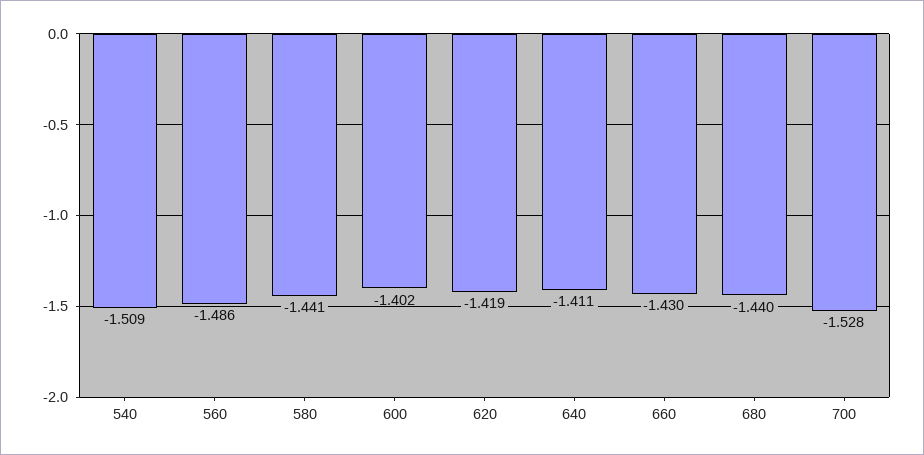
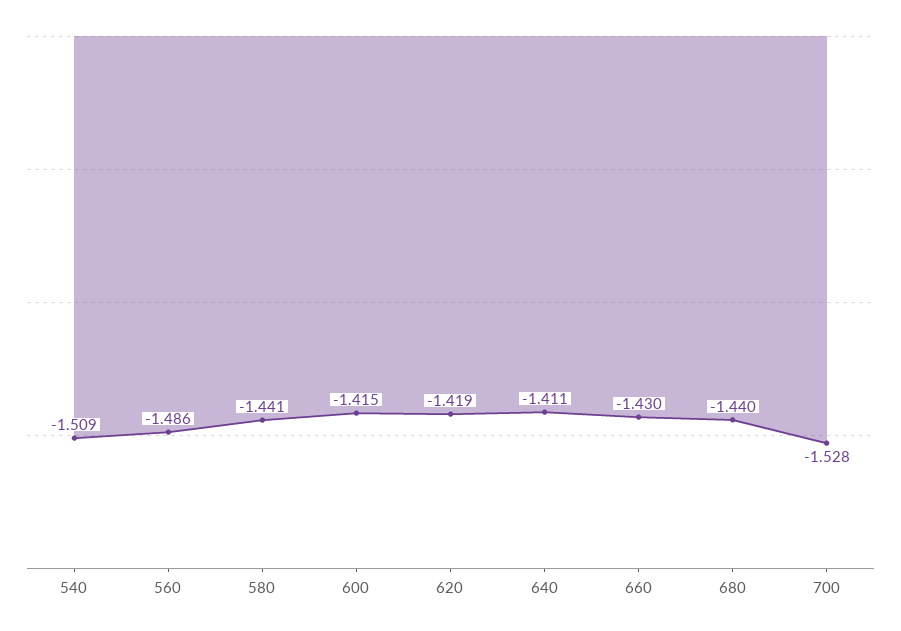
600: -1.402 -> -1.415

